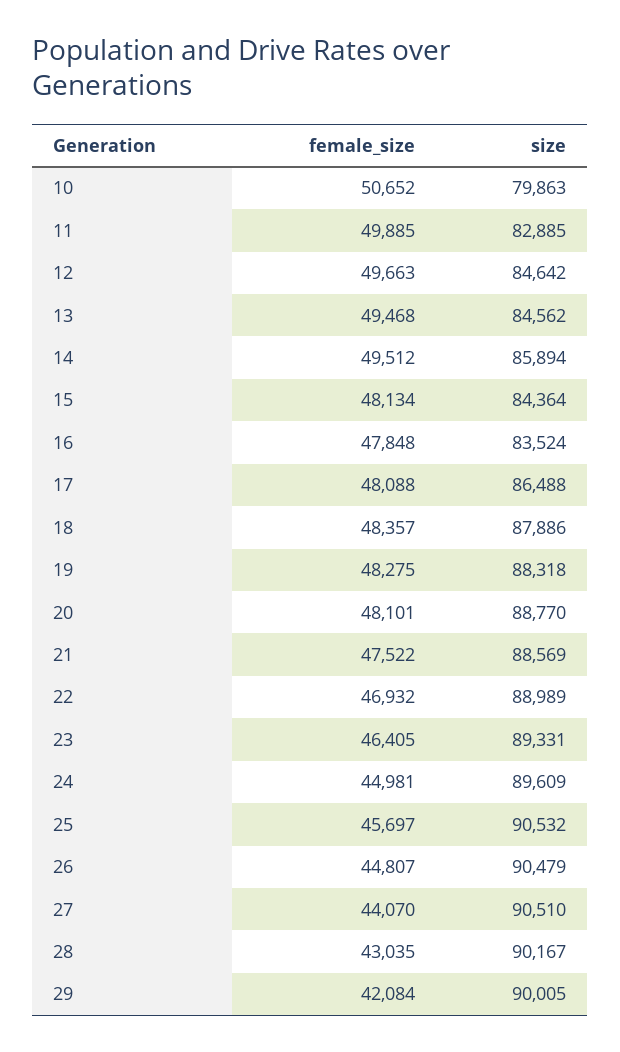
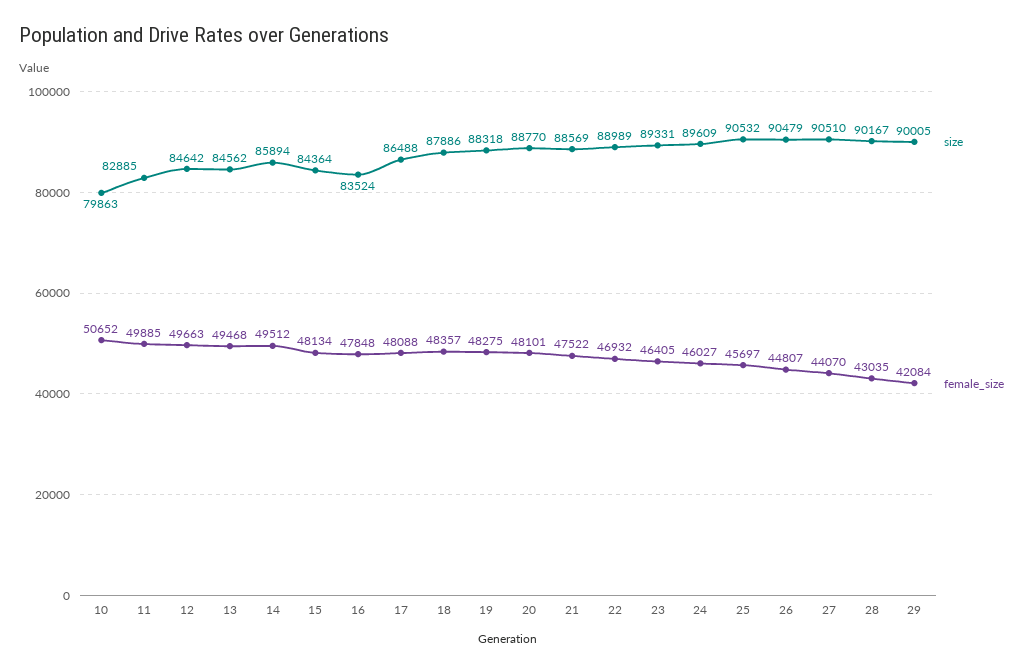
female_size, 24: 44981 -> 46027

